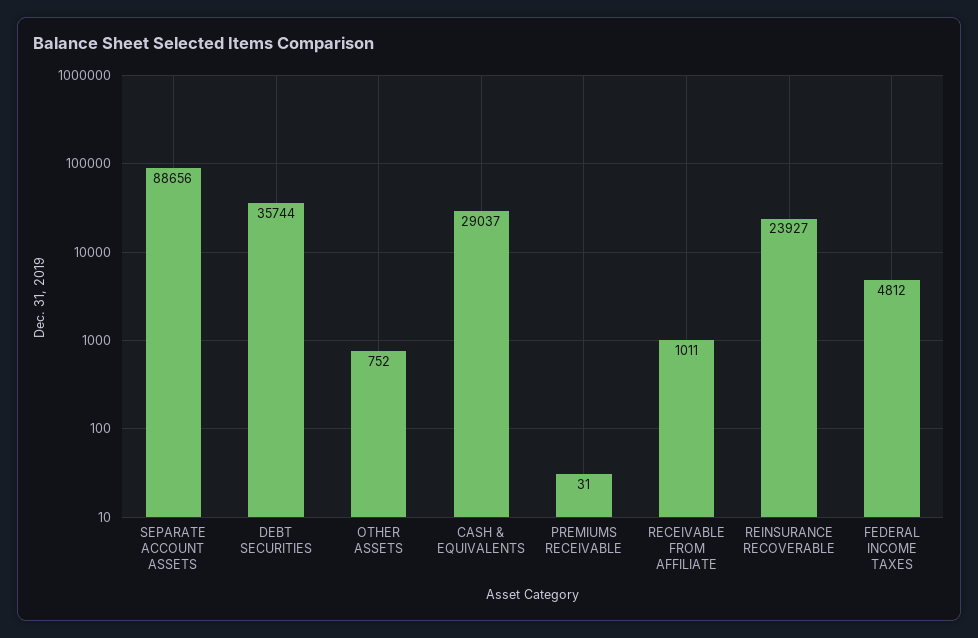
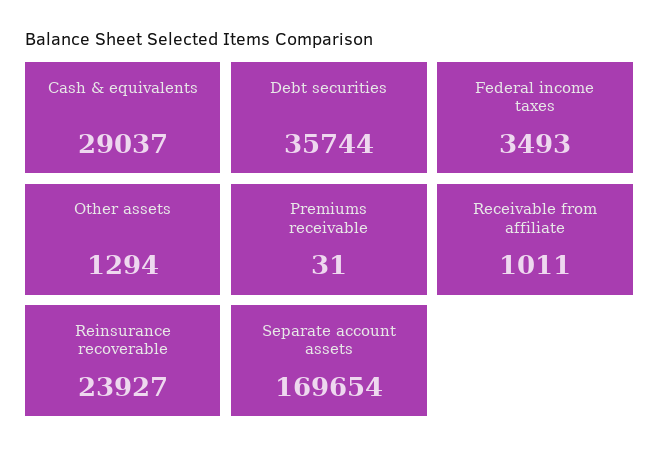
SEPARATE ACCOUNT ASSETS: 88656 -> 169654
OTHER ASSETS: 752 -> 1294
FEDERAL INCOME TAXES: 4812 -> 3493

